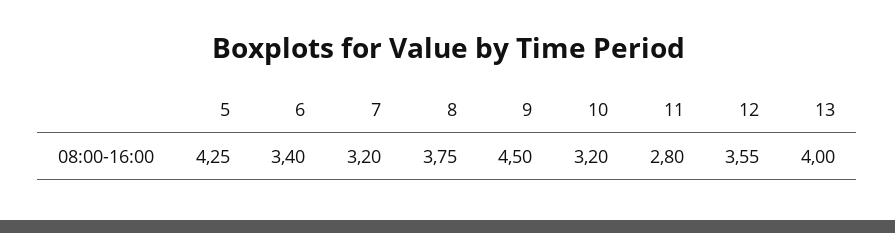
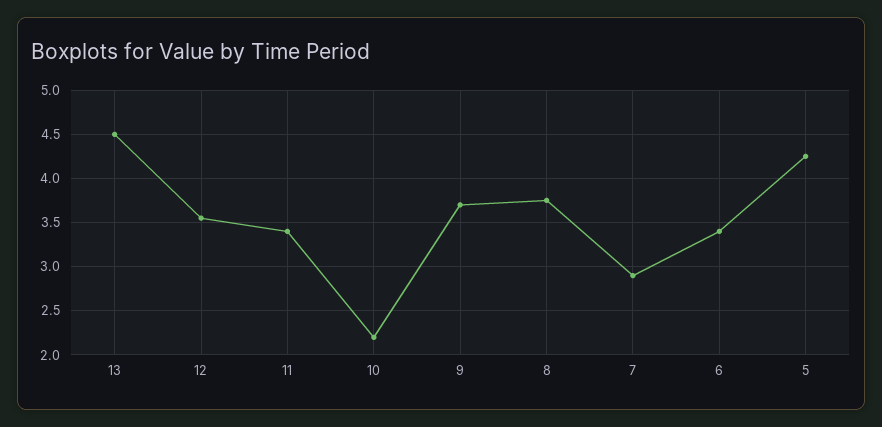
7: 3.2 -> 2.9
9: 4.5 -> 3.7
10: 3.2 -> 2.2
11: 2.8 -> 3.4
13: 4 -> 4.5

